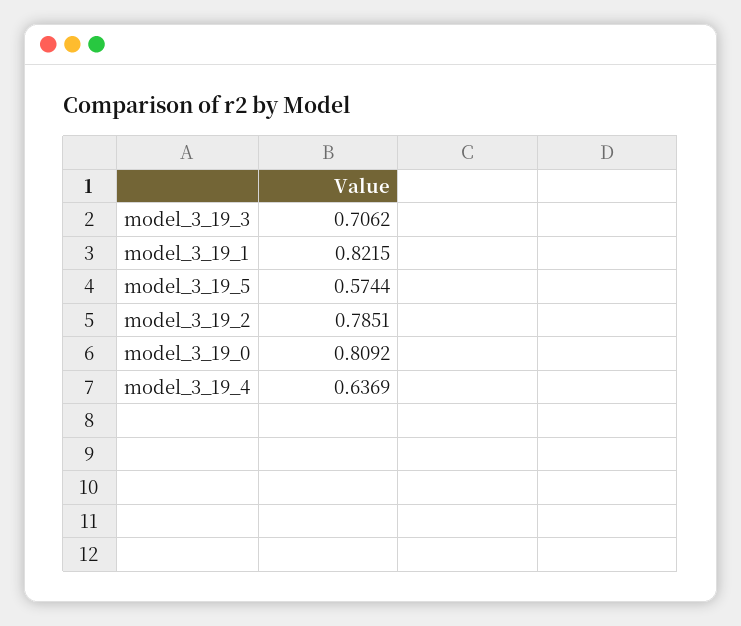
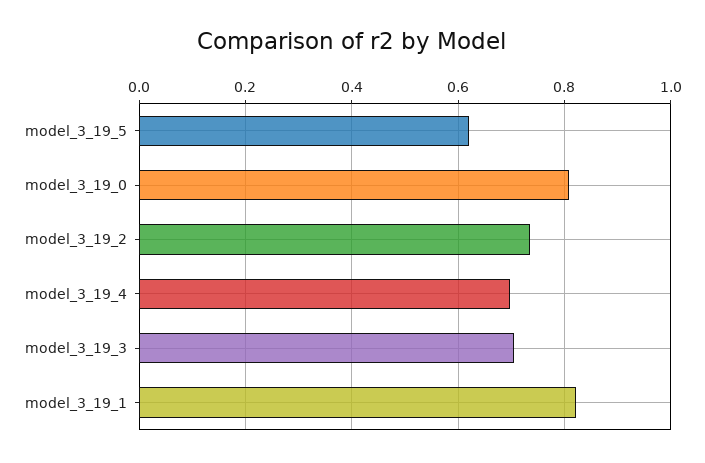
model_3_19_5: 0.5744 -> 0.62
model_3_19_2: 0.7851 -> 0.74
model_3_19_4: 0.6369 -> 0.7

